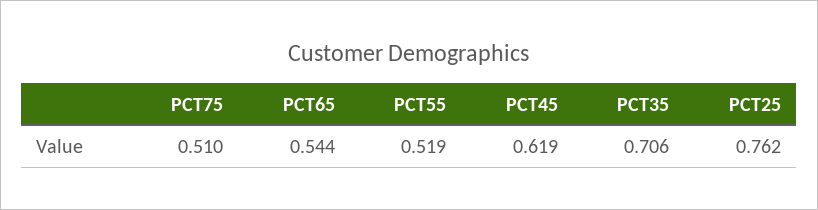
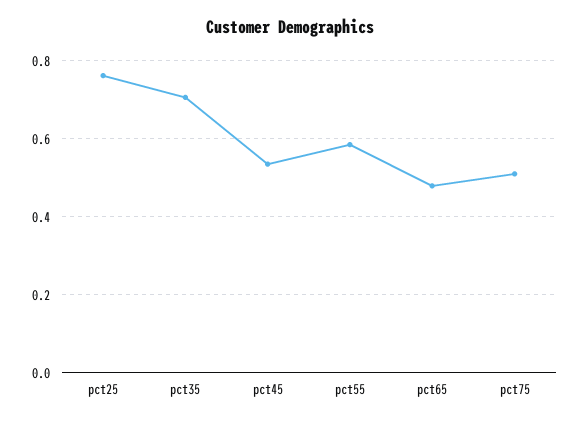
PCT65: 0.544 -> 0.48
PCT55: 0.519 -> 0.58
PCT45: 0.619 -> 0.54

